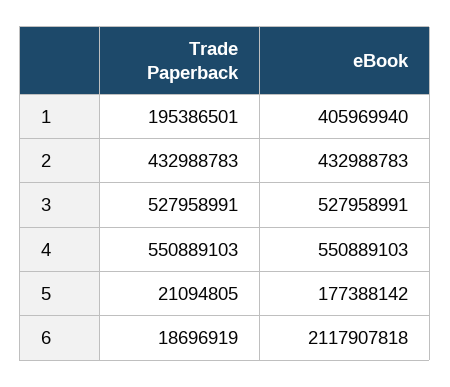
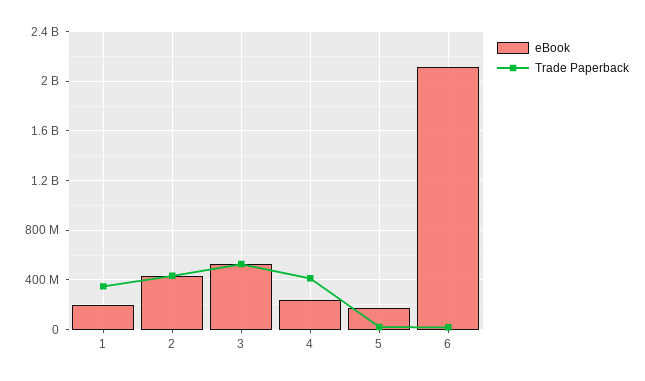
Trade Paperback, 1: 195386501 -> 350000000
eBook, 1: 405969940 -> 200000000
Trade Paperback, 4: 550889103 -> 400000000
eBook, 4: 550889103 -> 250000000

